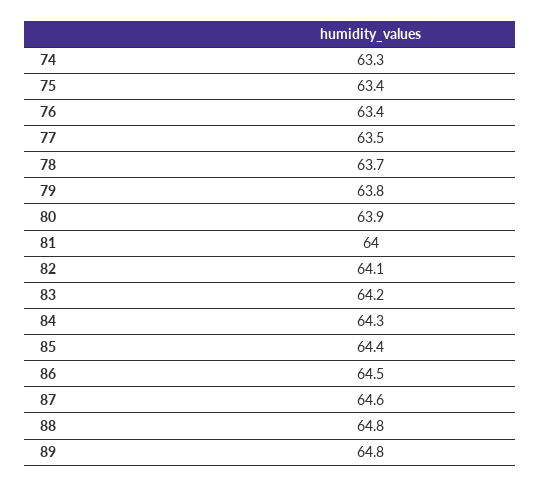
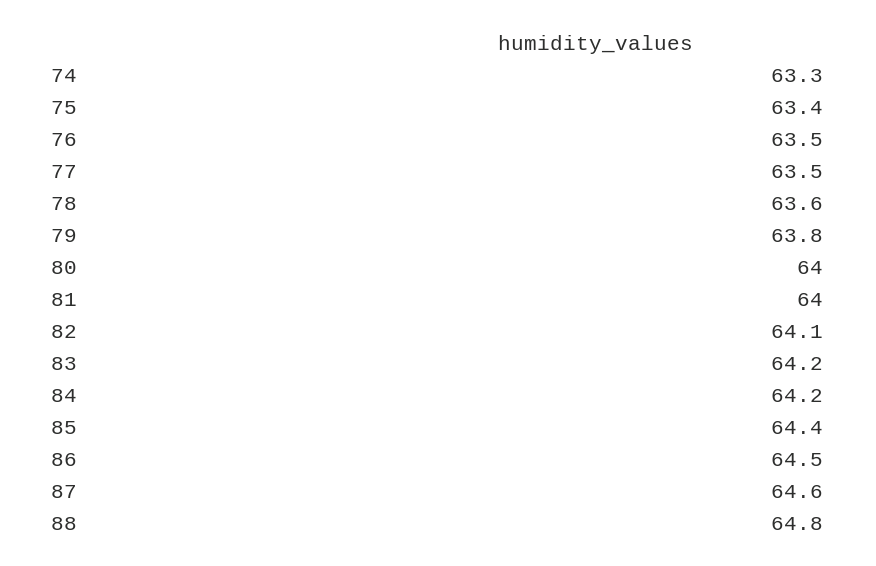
76: 63.4 -> 63.5
78: 63.7 -> 63.6
80: 63.9 -> 64
84: 64.3 -> 64.2
89: 64.8 -> none

